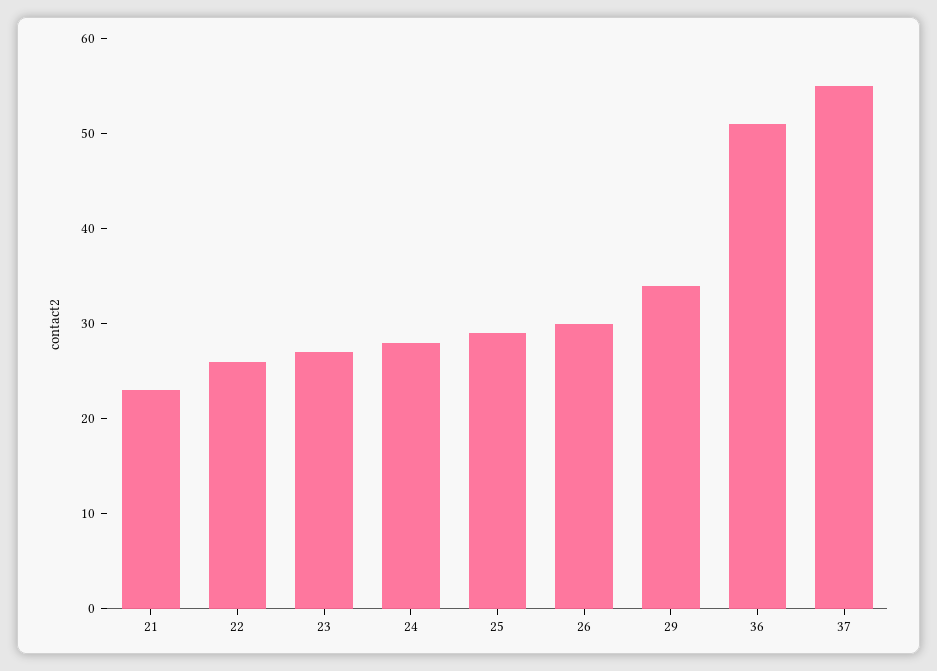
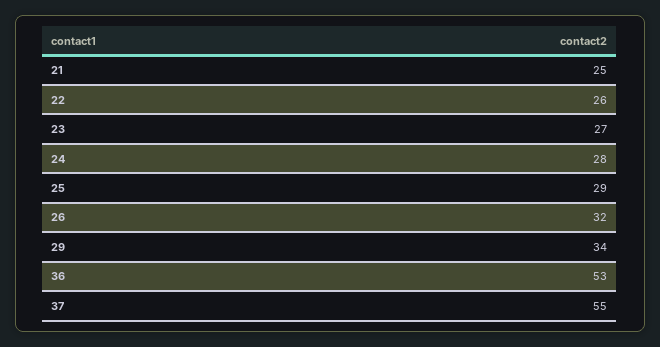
21: 23 -> 25
26: 30 -> 32
36: 51 -> 53

